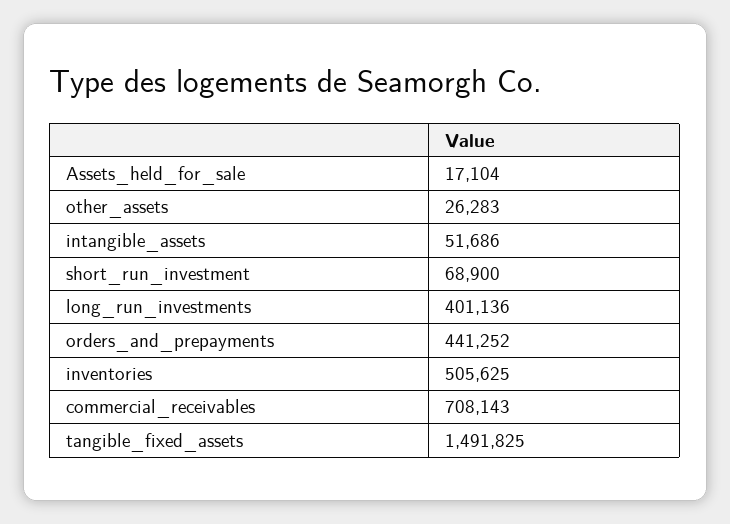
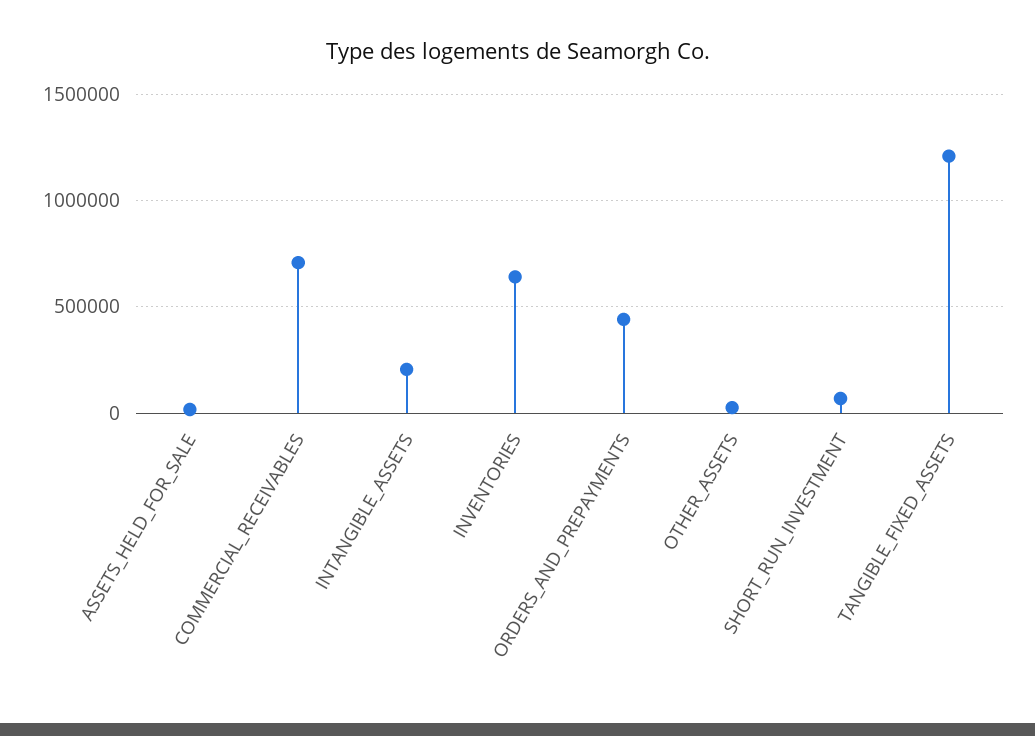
intangible_assets: 51686 -> 200000
long_run_investments: 401136 -> none
inventories: 505625 -> 650000
tangible_fixed_assets: 1491825 -> 1200000

